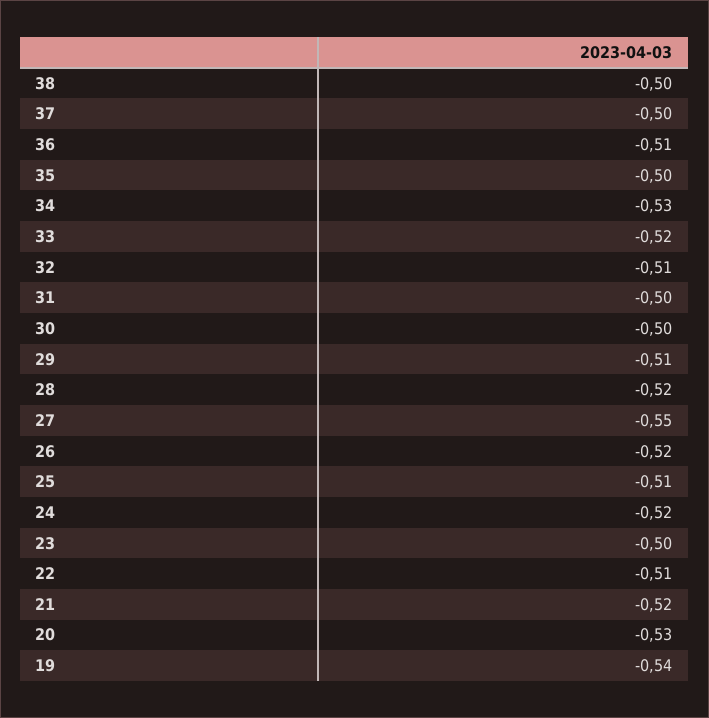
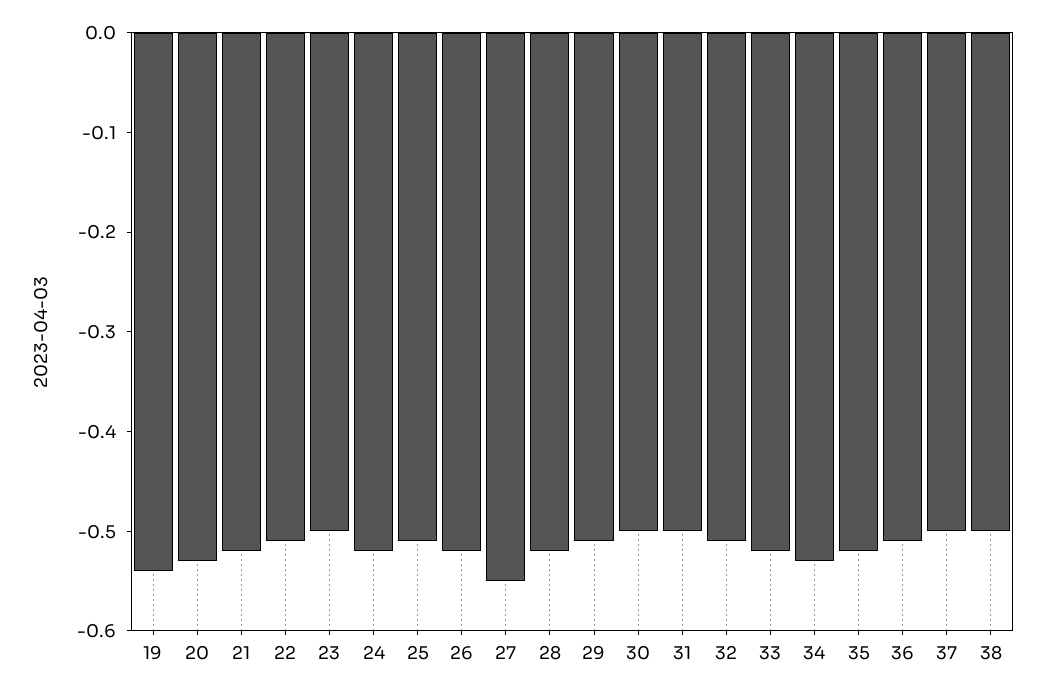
35: -0.5 -> -0.52

